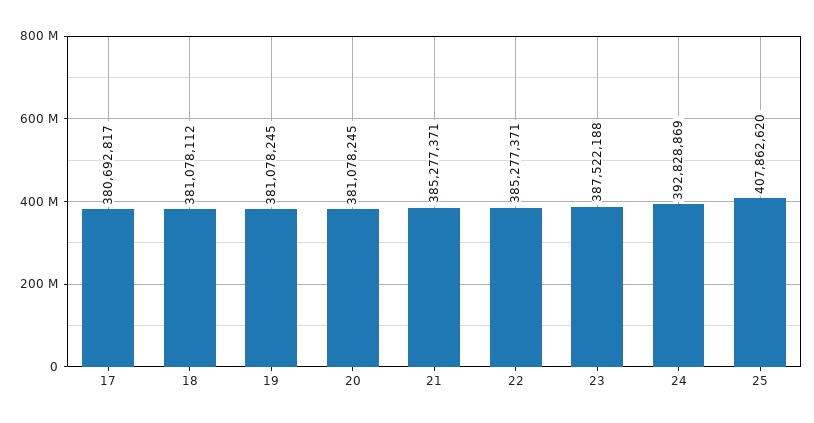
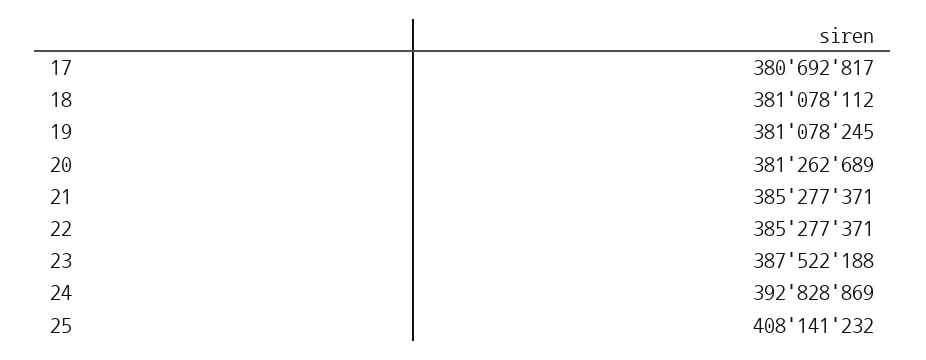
20: 381078245 -> 381262689
25: 407862620 -> 408141232

